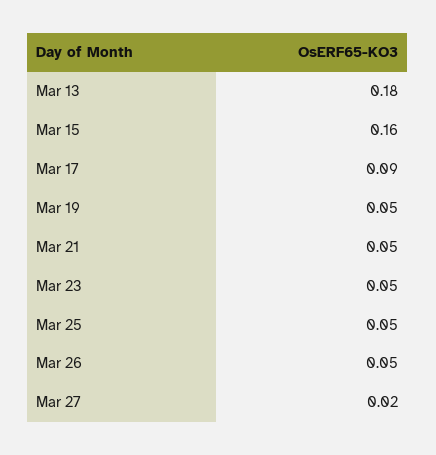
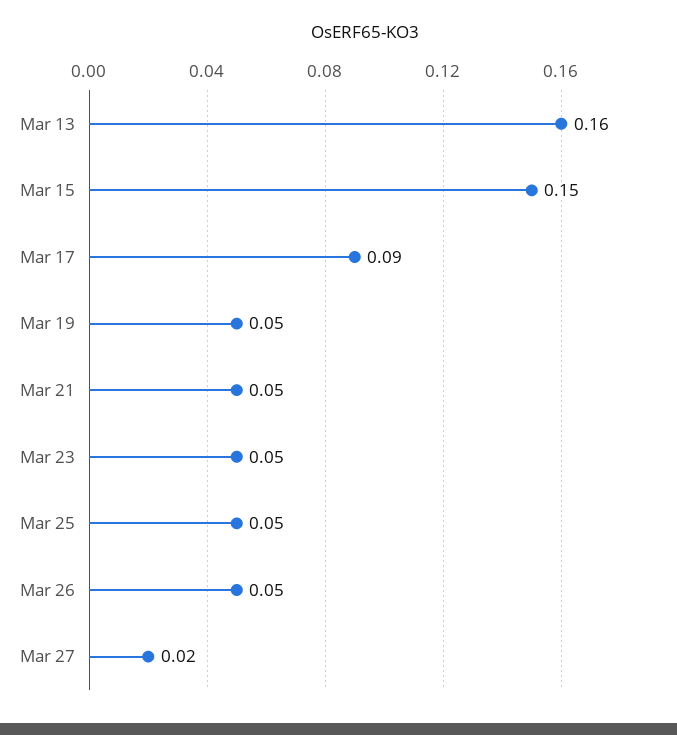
Mar 13: 0.18 -> 0.16
Mar 15: 0.16 -> 0.15

